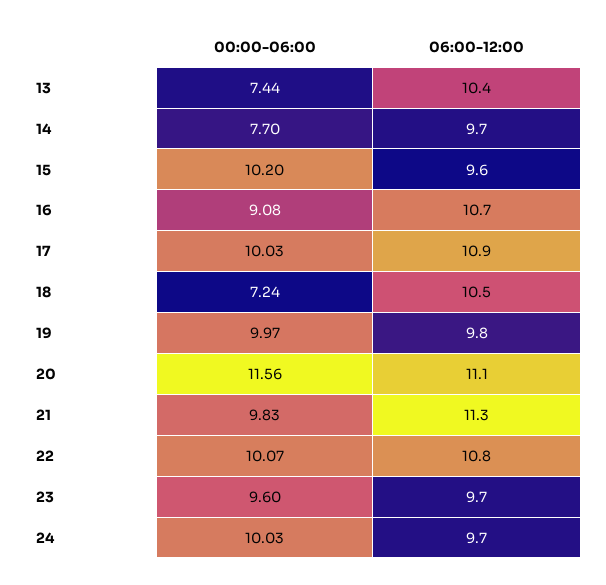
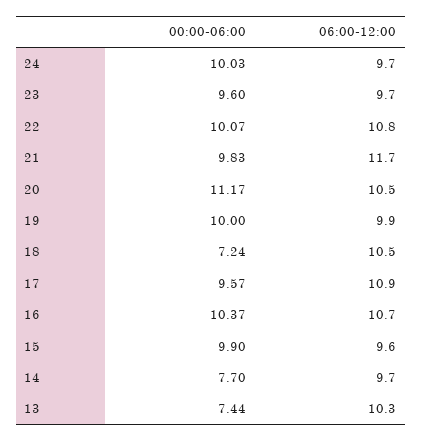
06:00-12:00, 13: 10.4 -> 10.3
00:00-06:00, 15: 10.2 -> 9.9
00:00-06:00, 16: 9.08 -> 10.37
00:00-06:00, 17: 10.03 -> 9.57
00:00-06:00, 19: 9.97 -> 10
06:00-12:00, 19: 9.8 -> 9.9
00:00-06:00, 20: 11.56 -> 11.17
06:00-12:00, 20: 11.1 -> 10.5
06:00-12:00, 21: 11.3 -> 11.7

